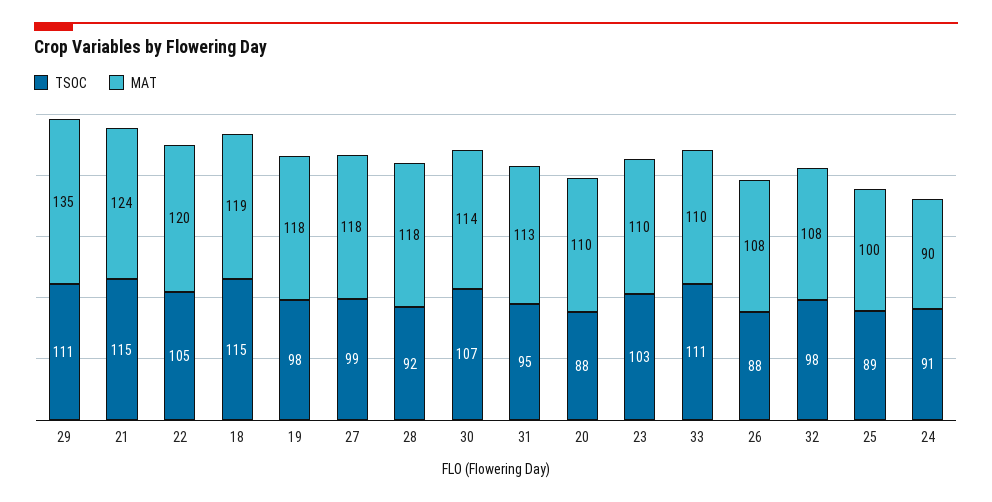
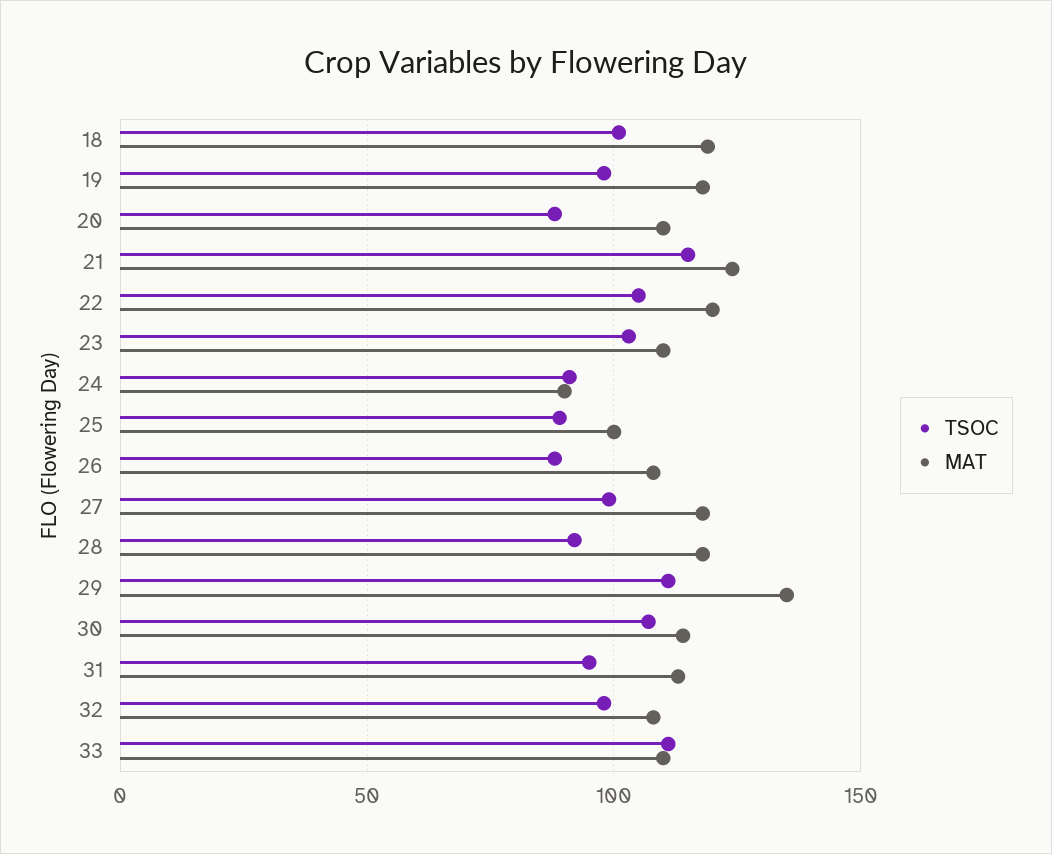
TSOC, 18: 115 -> 100

